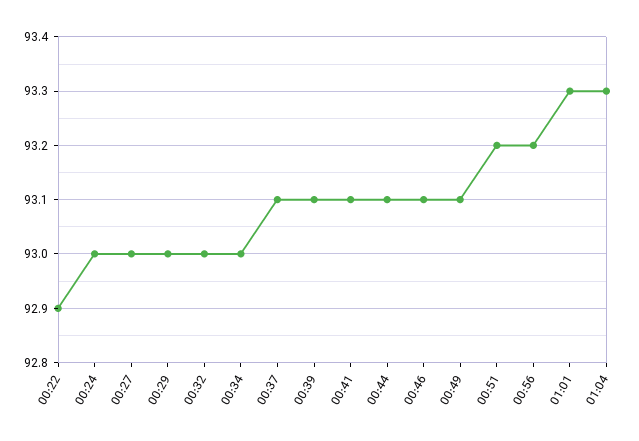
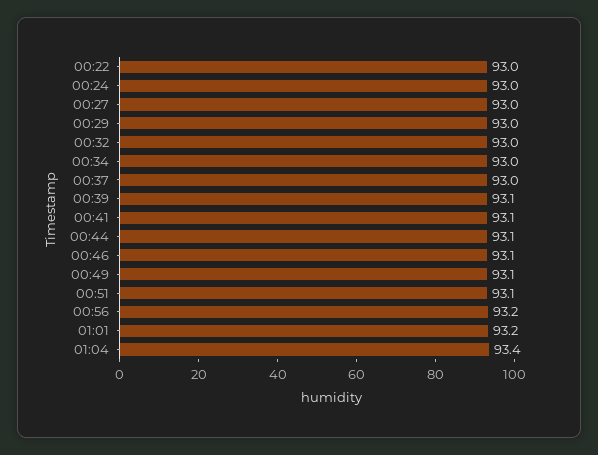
00:22: 92.9 -> 93
00:37: 93.1 -> 93
00:51: 93.2 -> 93.1
01:01: 93.3 -> 93.2
01:04: 93.3 -> 93.4

